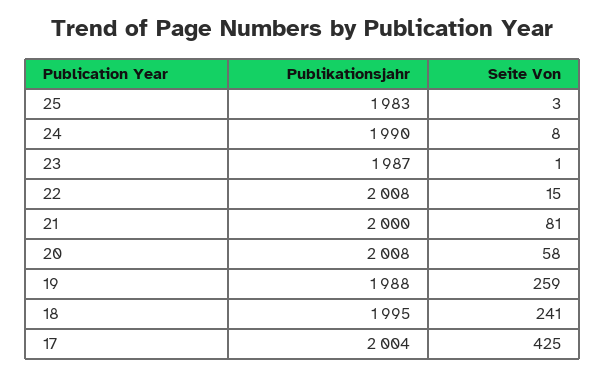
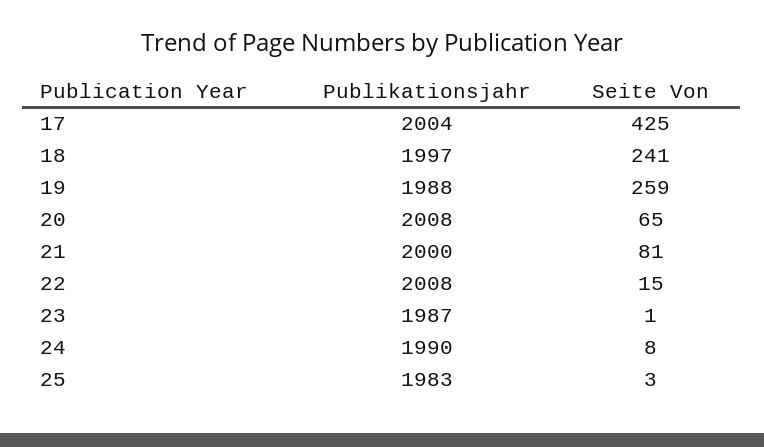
Seite Von, 20: 58 -> 65
Publikationsjahr, 18: 1995 -> 1997

